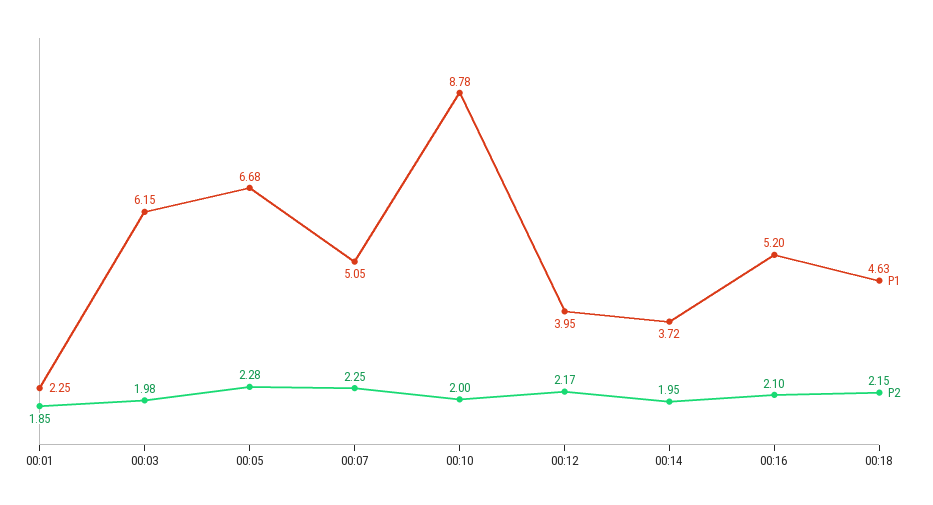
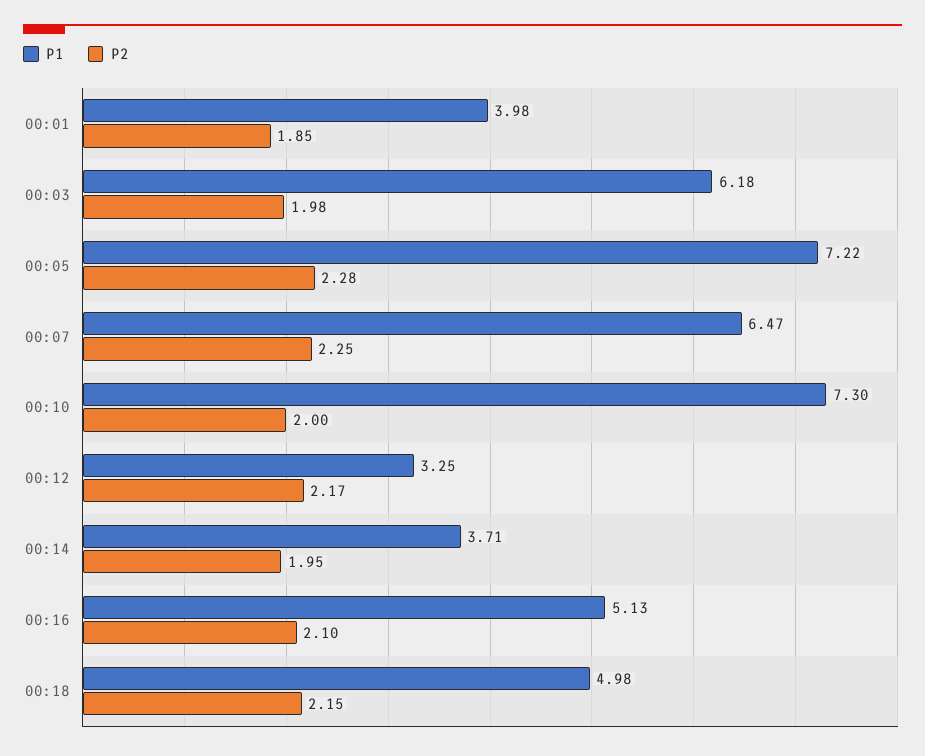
P1, 00:01: 2.25 -> 3.98
P1, 00:03: 6.15 -> 6.18
P1, 00:05: 6.68 -> 7.22
P1, 00:07: 5.05 -> 6.47
P1, 00:10: 8.78 -> 7.3
P1, 00:12: 3.95 -> 3.25
P1, 00:14: 3.72 -> 3.71
P1, 00:16: 5.2 -> 5.13
P1, 00:18: 4.63 -> 4.98

